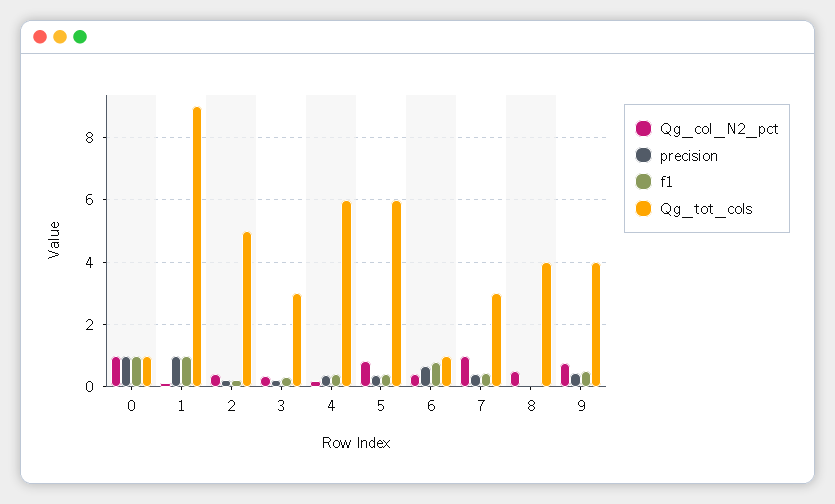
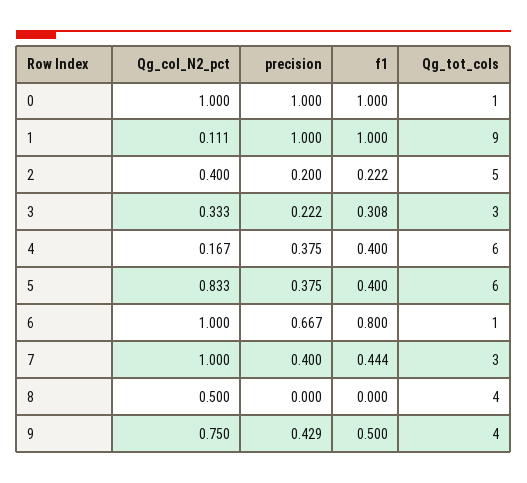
Qg_col_N2_pct, 6: 0.4 -> 1

